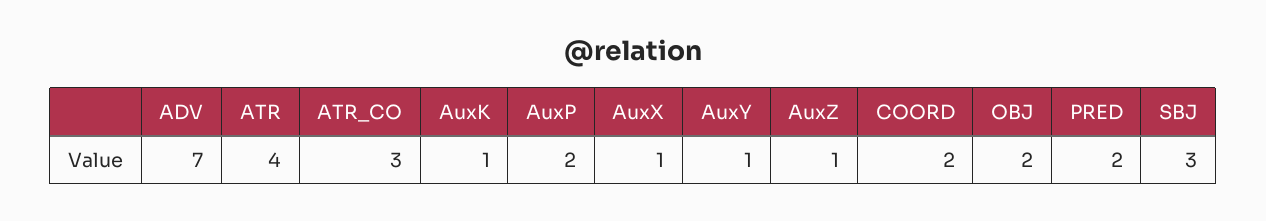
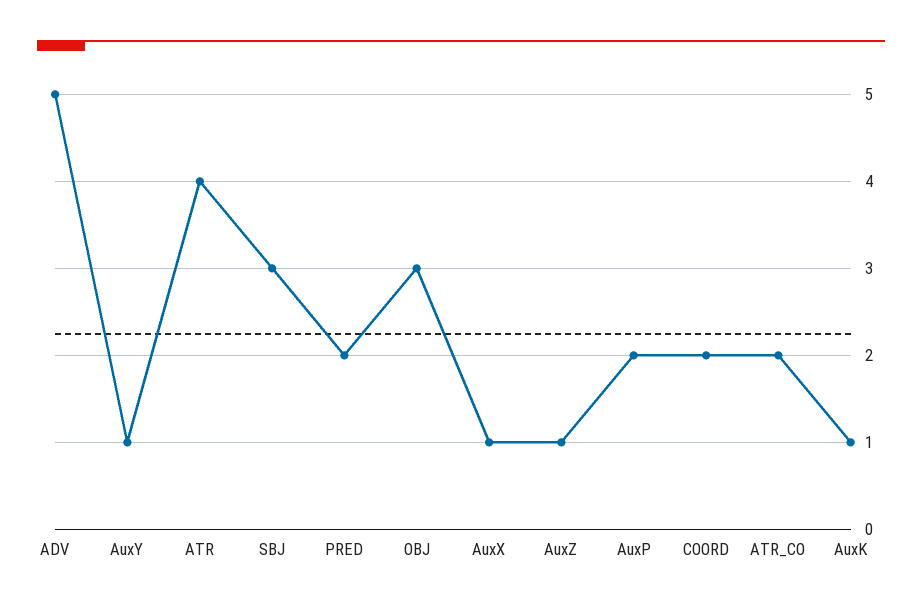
ADV: 7 -> 5
ATR_CO: 3 -> 2
OBJ: 2 -> 3

